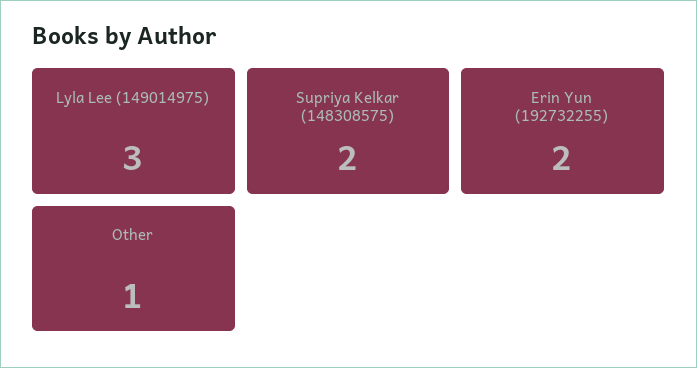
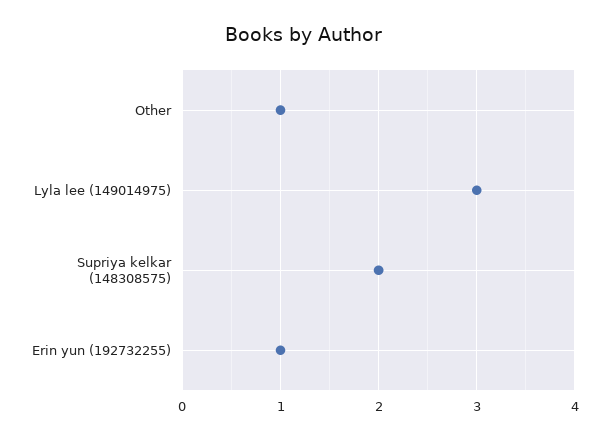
Erin Yun (192732255): 2 -> 1

